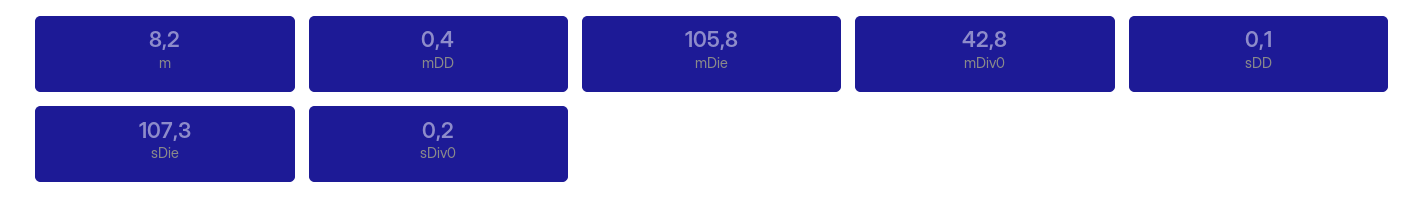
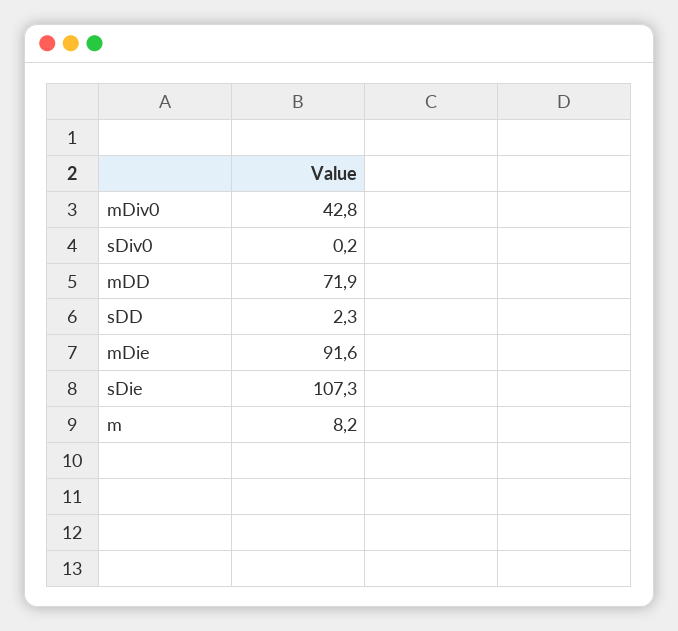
mDD: 0.4 -> 71.9
mDie: 105.8 -> 91.6
sDD: 0.1 -> 2.3

